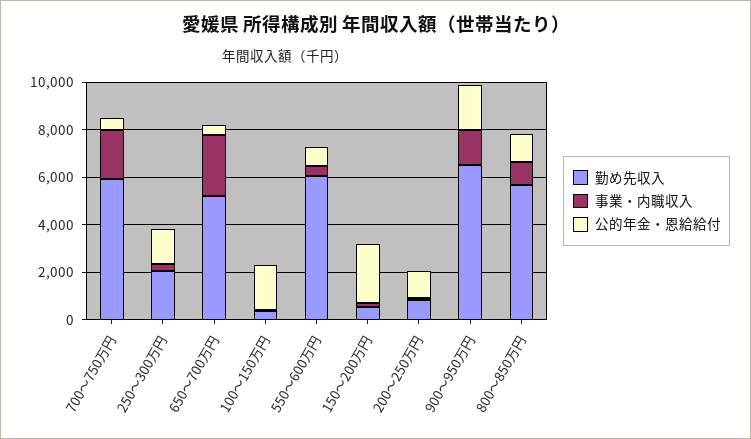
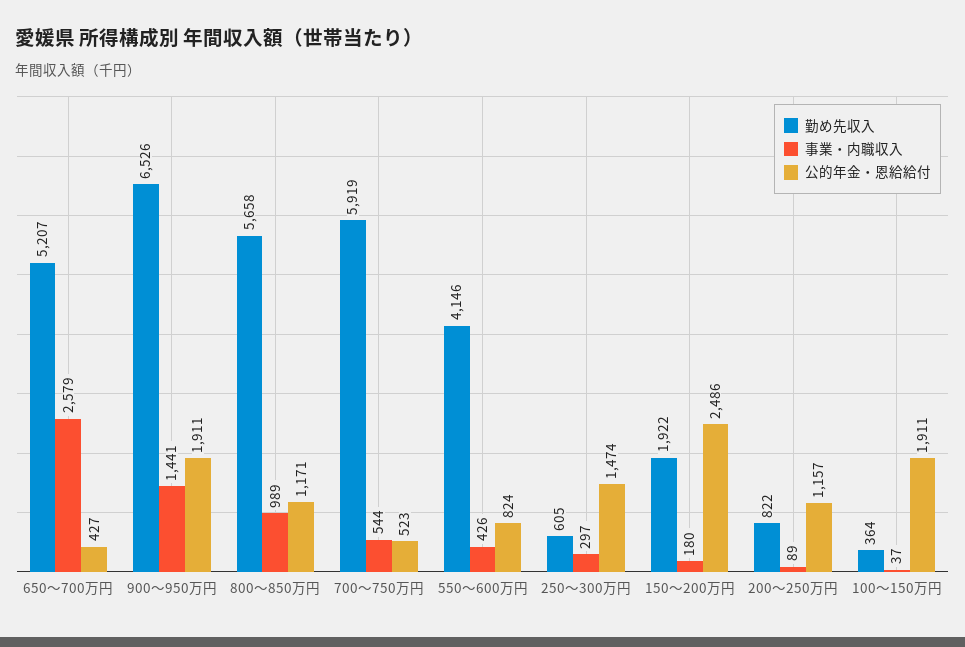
事業・内職収入, 700～750万円: 2000 -> 544
勤め先収入, 250～300万円: 2000 -> 605
勤め先収入, 550～600万円: 6000 -> 4146
勤め先収入, 150～200万円: 500 -> 1922

